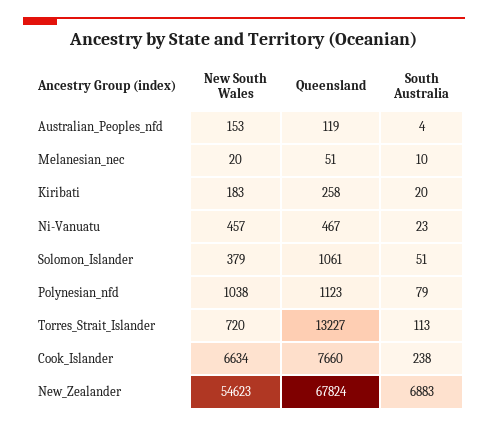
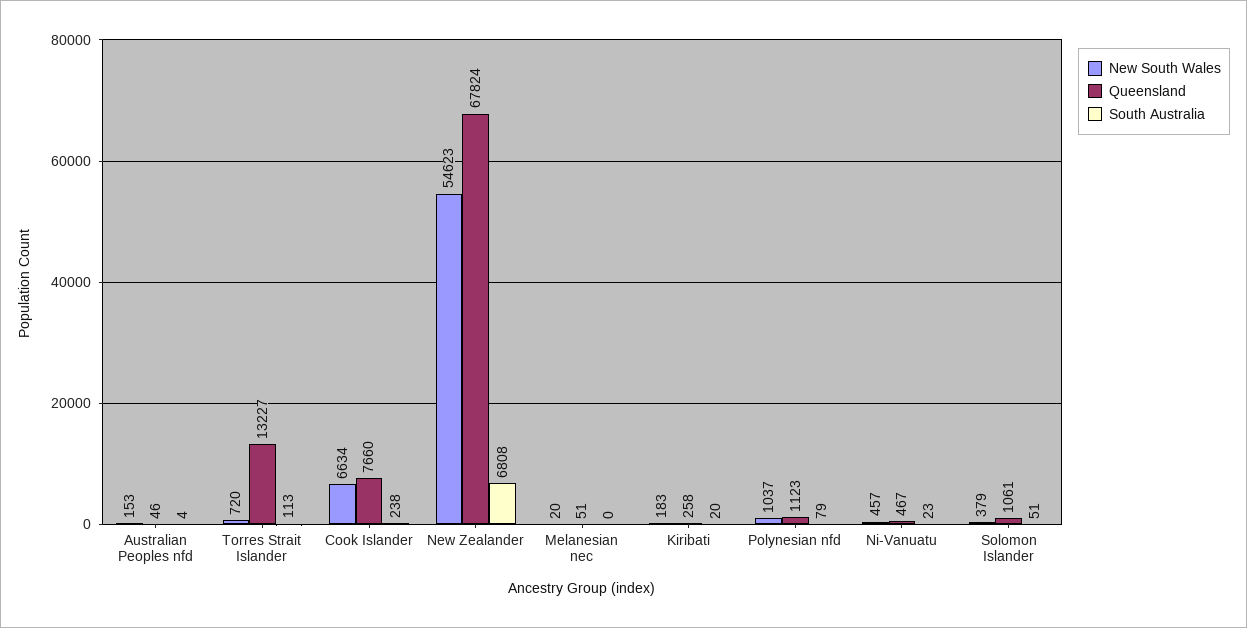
Queensland, Australian_Peoples_nfd: 119 -> 46
South Australia, Melanesian_nec: 10 -> 0
New South Wales, Polynesian_nfd: 1038 -> 1037
South Australia, New_Zealander: 6883 -> 6808

